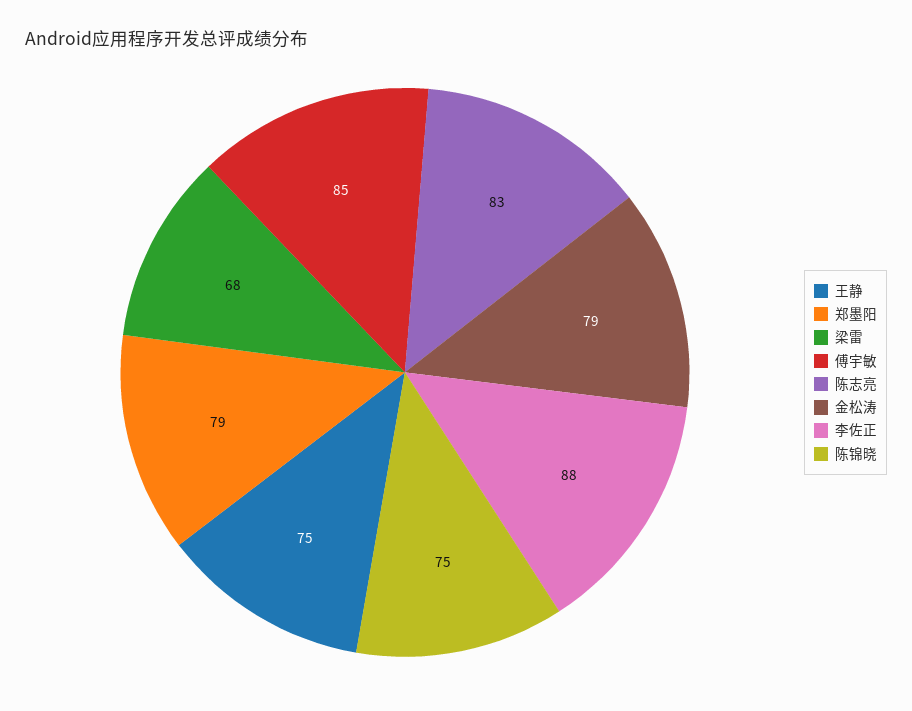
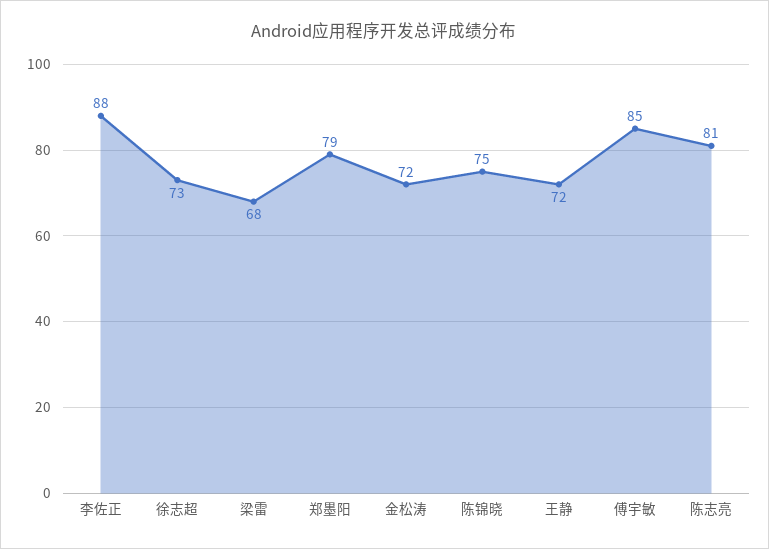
王静: 75 -> 72
陈志亮: 83 -> 81
金松涛: 79 -> 72
徐志超: none -> 73

